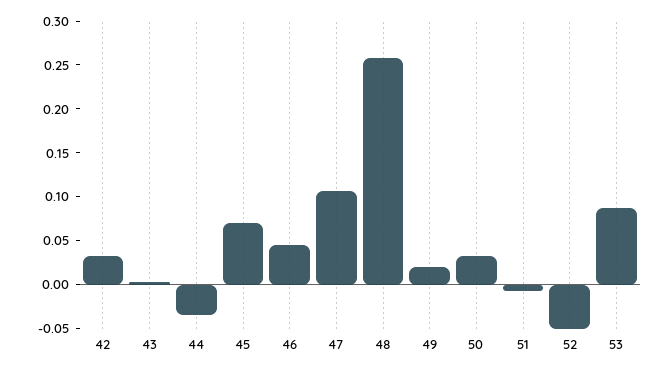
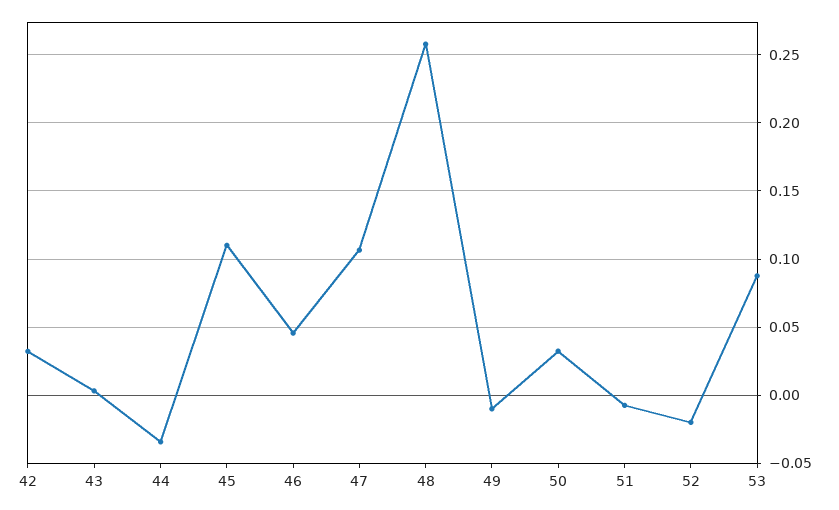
45: 0.07 -> 0.11
49: 0.02 -> -0.01
52: -0.05 -> -0.02

